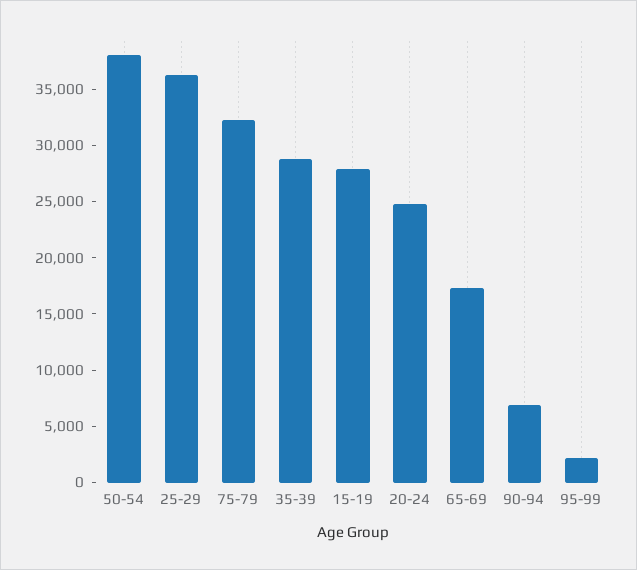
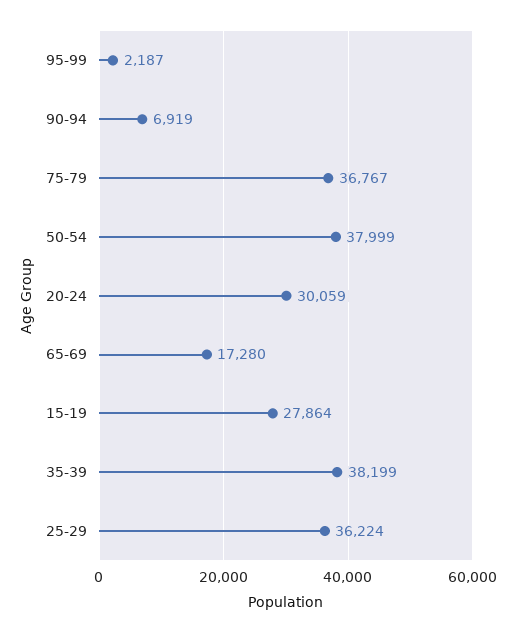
75-79: 32000 -> 36767
35-39: 29000 -> 38199
20-24: 25000 -> 30059

